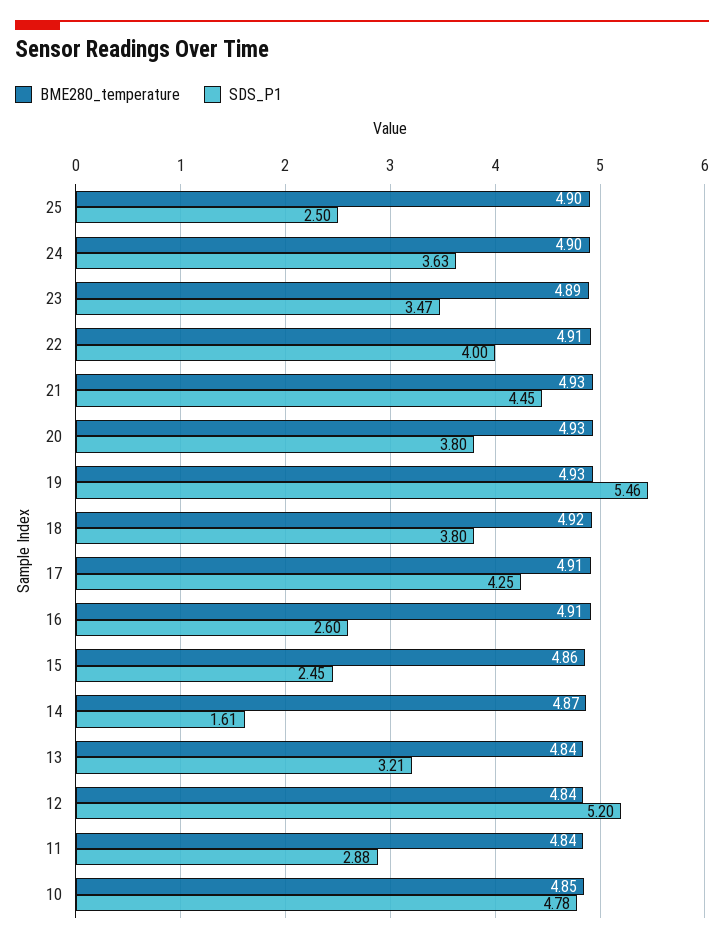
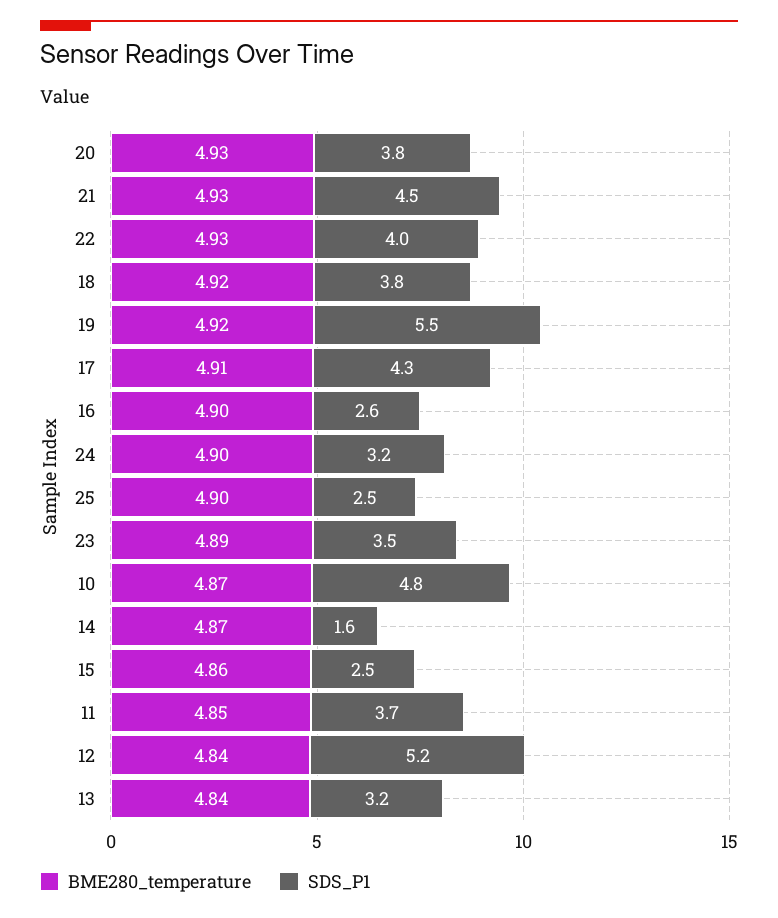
SDS_P1, 24: 3.63 -> 3.2
BME280_temperature, 22: 4.91 -> 4.93
BME280_temperature, 19: 4.93 -> 4.92
BME280_temperature, 16: 4.91 -> 4.9
BME280_temperature, 11: 4.84 -> 4.85
SDS_P1, 11: 2.88 -> 3.7
BME280_temperature, 10: 4.85 -> 4.87

